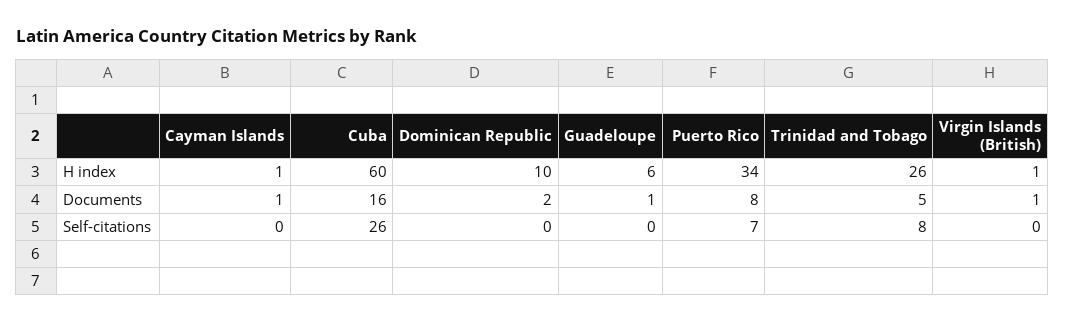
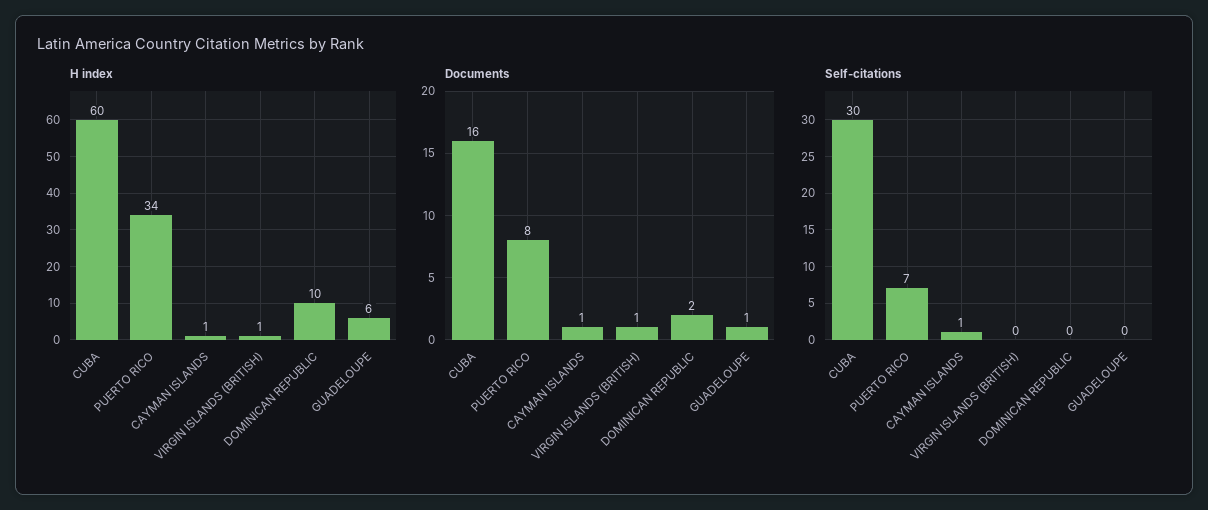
H index, Trinidad and Tobago: 26 -> none
Documents, Trinidad and Tobago: 5 -> none
Self-citations, Cayman Islands: 0 -> 1
Self-citations, Cuba: 26 -> 30
Self-citations, Trinidad and Tobago: 8 -> none

